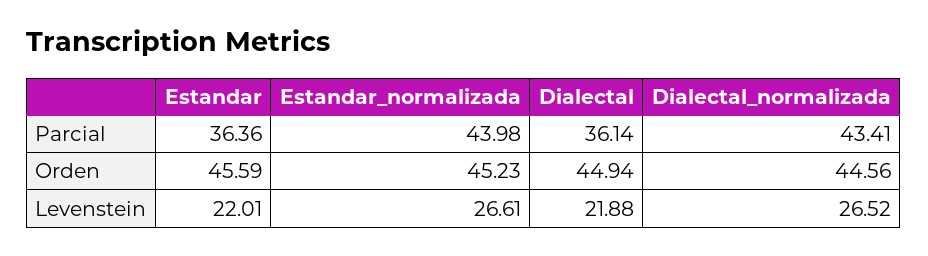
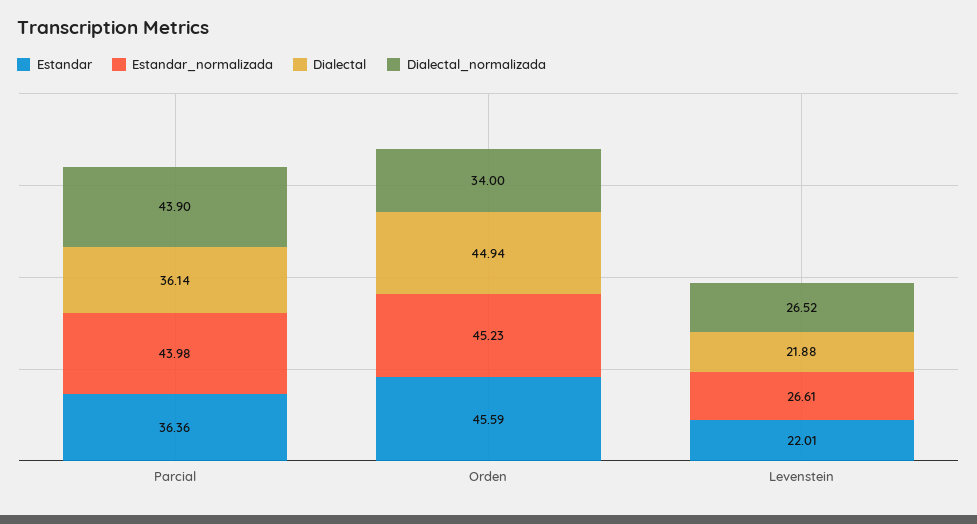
Dialectal_normalizada, Parcial: 43.41 -> 43.9
Dialectal_normalizada, Orden: 44.56 -> 34

